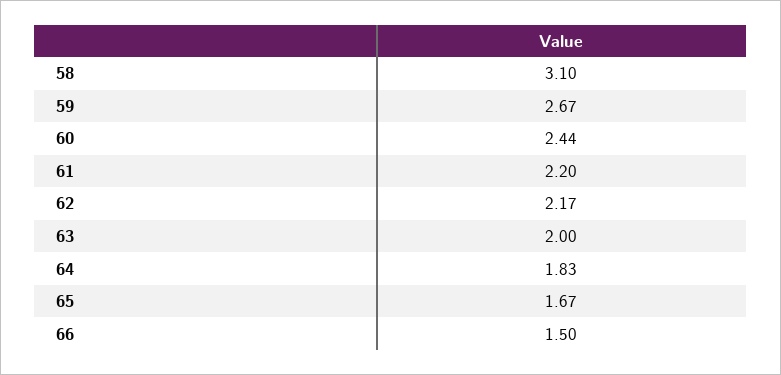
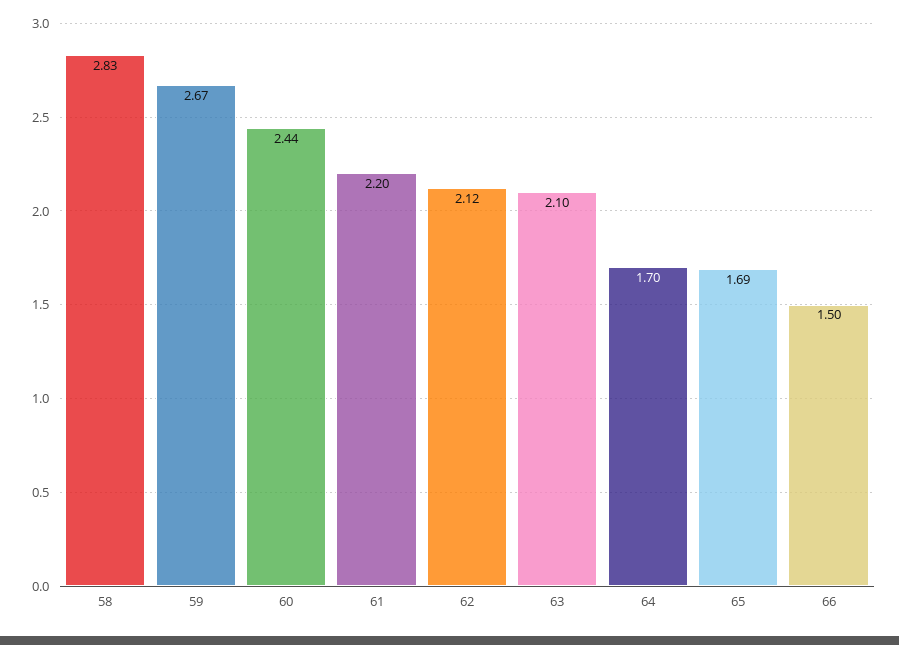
58: 3.1 -> 2.83
62: 2.17 -> 2.12
63: 2 -> 2.1
64: 1.83 -> 1.7
65: 1.67 -> 1.69

